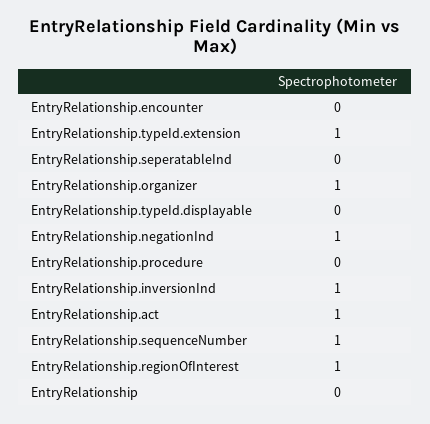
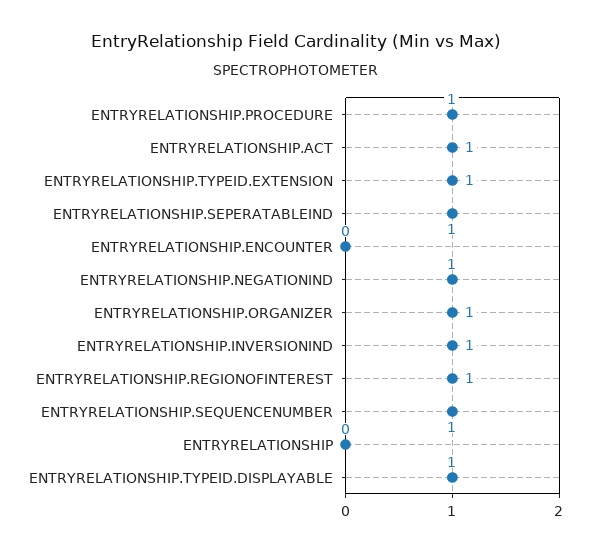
EntryRelationship.seperatableInd: 0 -> 1
EntryRelationship.typeId.displayable: 0 -> 1
EntryRelationship.procedure: 0 -> 1

